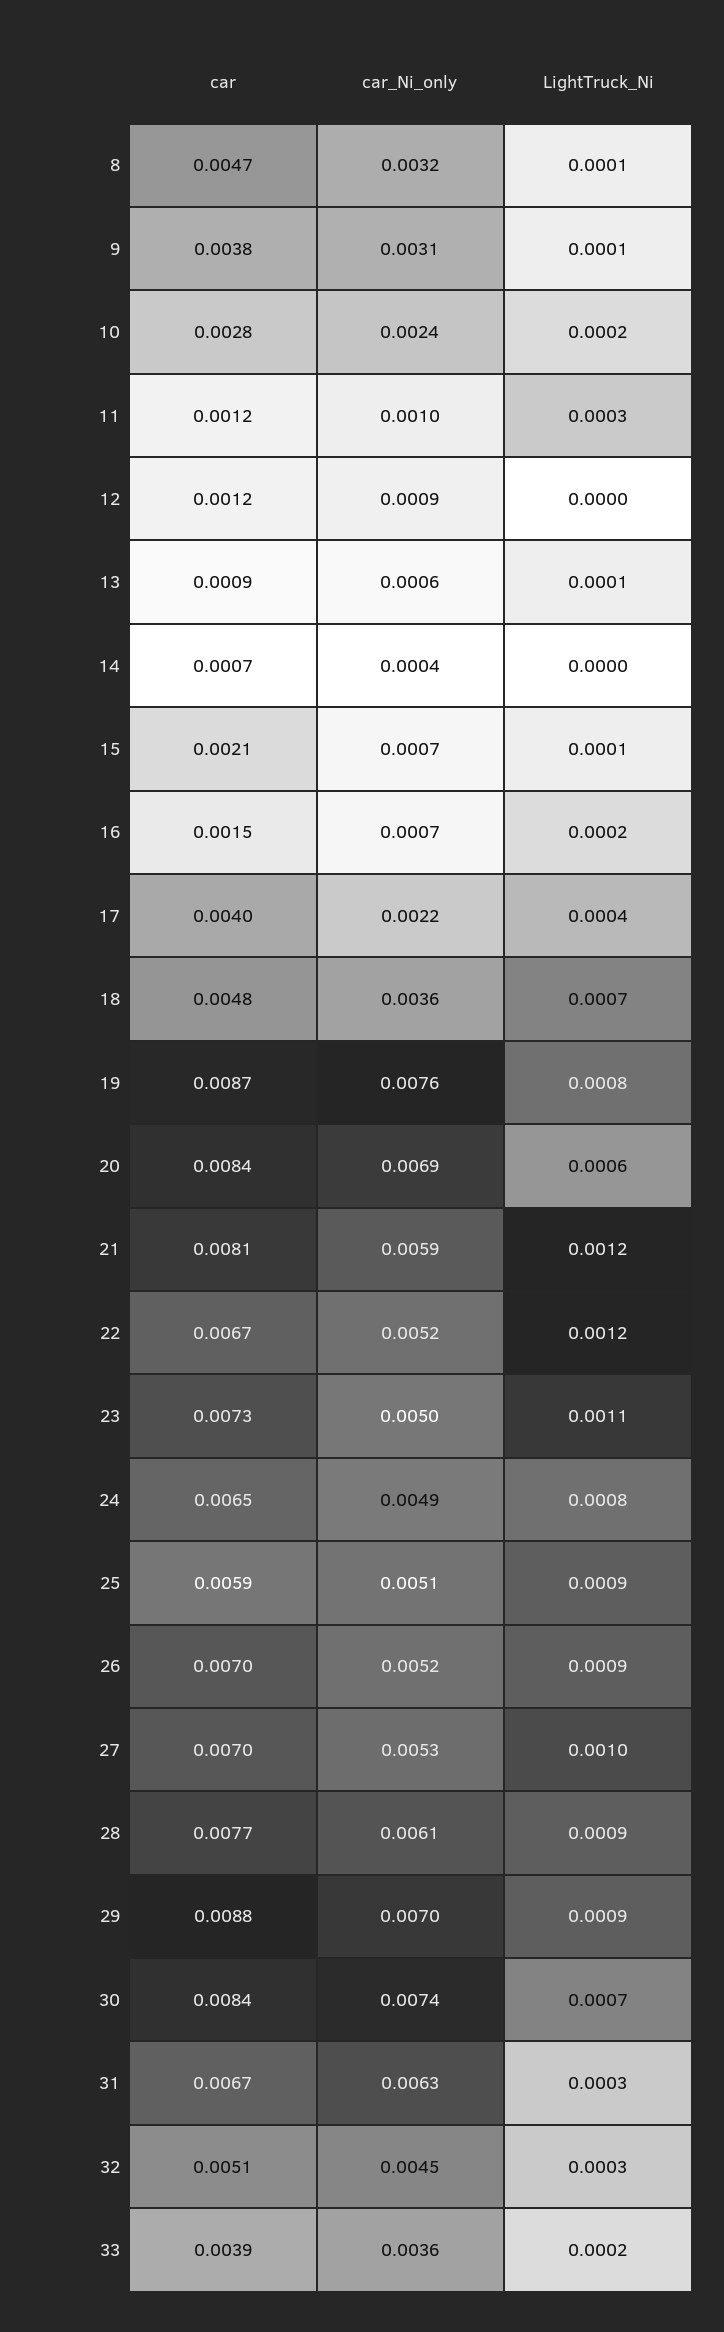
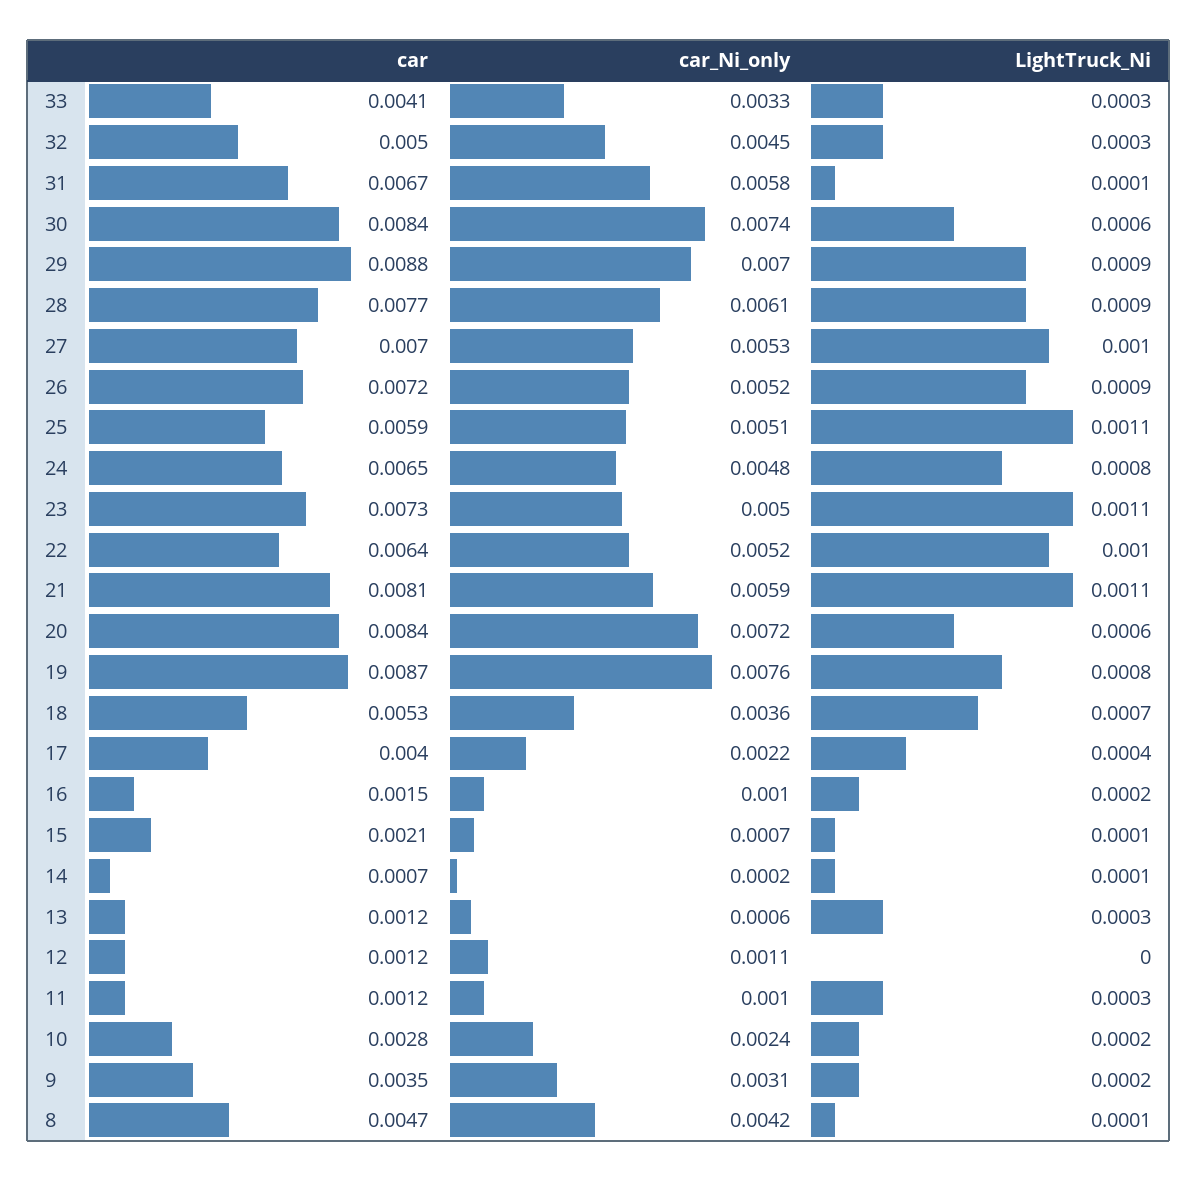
car_Ni_only, 8: 0.0032 -> 0.0042
car, 9: 0.0038 -> 0.0035
LightTruck_Ni, 9: 0.0001 -> 0.0002
car_Ni_only, 12: 0.0009 -> 0.0011
car, 13: 0.0009 -> 0.0012
LightTruck_Ni, 13: 0.0001 -> 0.0003
car_Ni_only, 14: 0.0004 -> 0.0002
LightTruck_Ni, 14: 0 -> 0.0001
car_Ni_only, 16: 0.0007 -> 0.001
car, 18: 0.0048 -> 0.0053
car_Ni_only, 20: 0.0069 -> 0.0072
LightTruck_Ni, 21: 0.0012 -> 0.0011
car, 22: 0.0067 -> 0.0064
LightTruck_Ni, 22: 0.0012 -> 0.001
car_Ni_only, 24: 0.0049 -> 0.0048
LightTruck_Ni, 25: 0.0009 -> 0.0011
car, 26: 0.007 -> 0.0072
LightTruck_Ni, 30: 0.0007 -> 0.0006
car_Ni_only, 31: 0.0063 -> 0.0058
LightTruck_Ni, 31: 0.0003 -> 0.0001
car, 32: 0.0051 -> 0.005
car, 33: 0.0039 -> 0.0041
car_Ni_only, 33: 0.0036 -> 0.0033
LightTruck_Ni, 33: 0.0002 -> 0.0003

